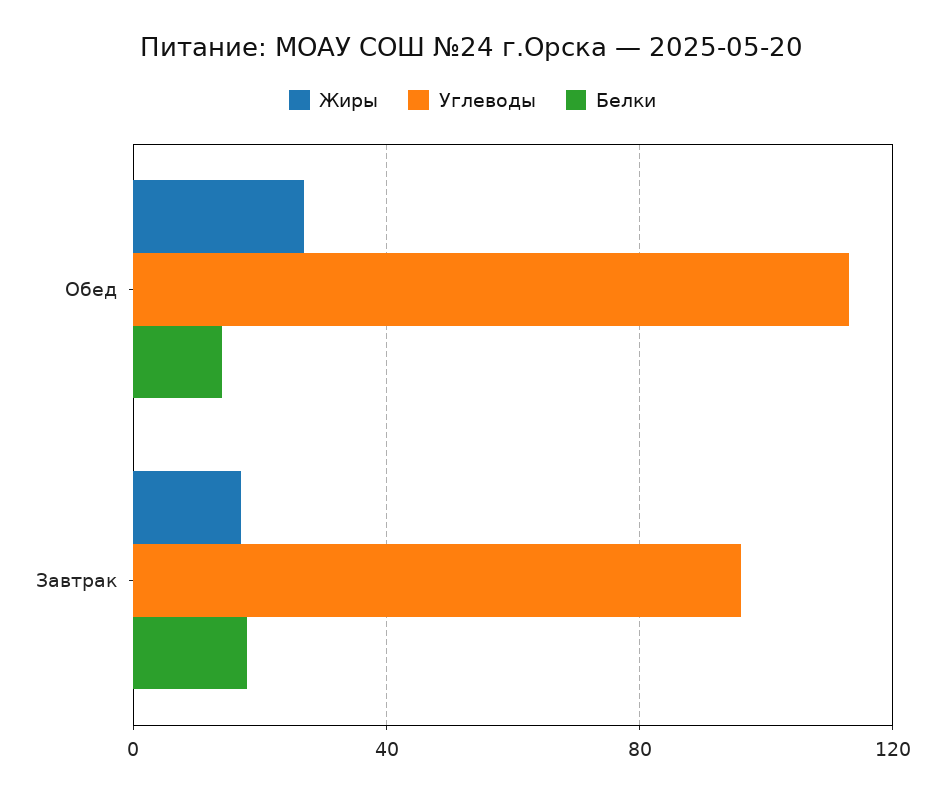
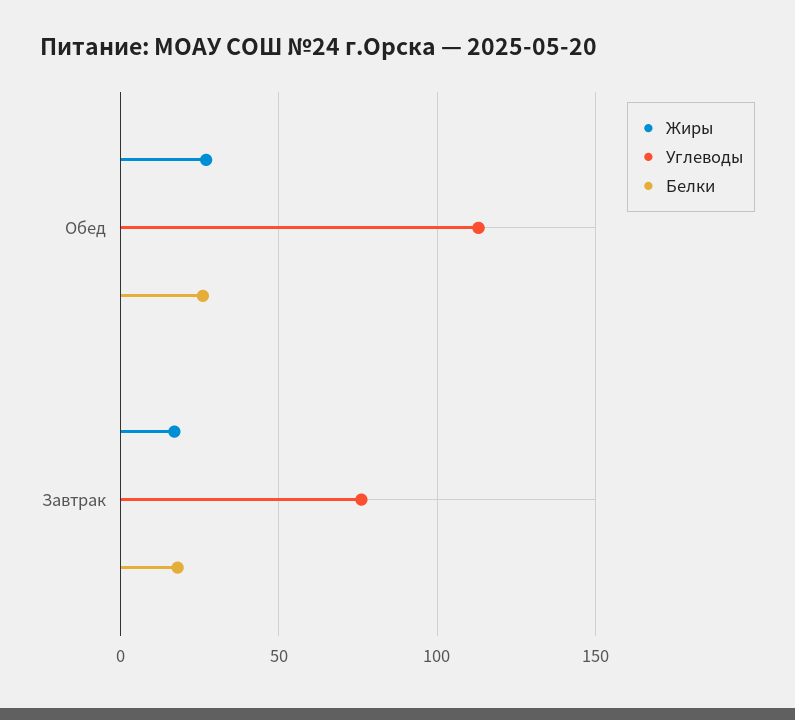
Белки, Обед: 15 -> 25
Углеводы, Завтрак: 95 -> 75

